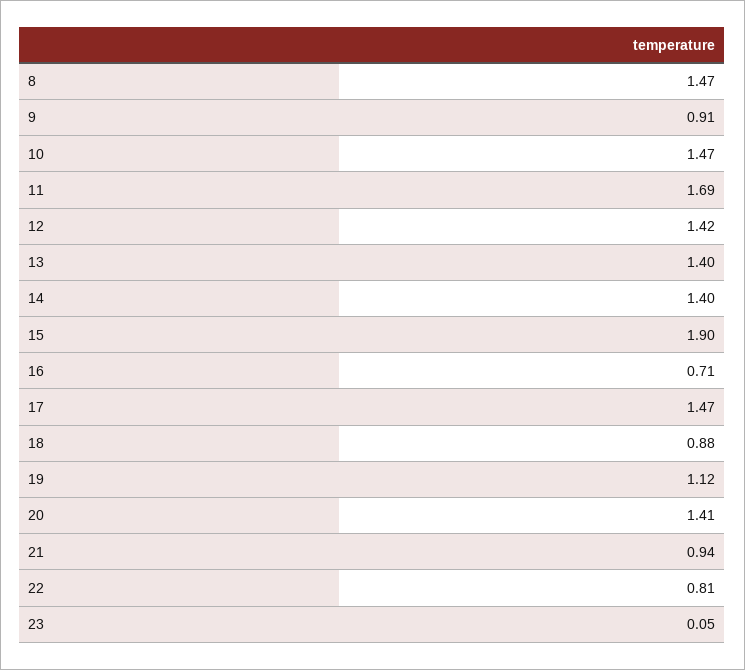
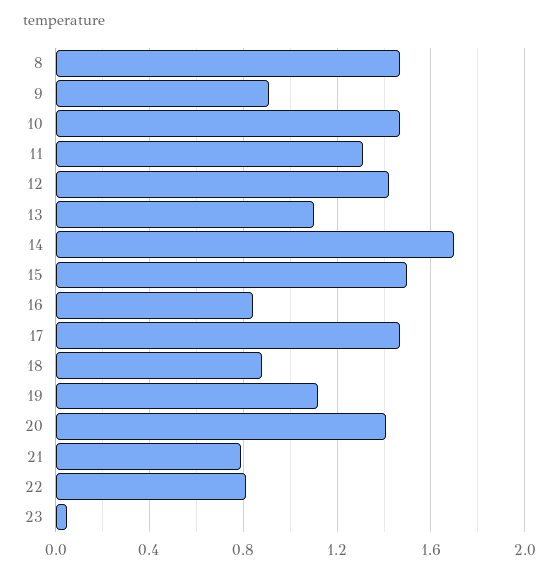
11: 1.69 -> 1.3
13: 1.4 -> 1.1
14: 1.4 -> 1.7
15: 1.9 -> 1.5
16: 0.71 -> 0.85
21: 0.94 -> 0.8

